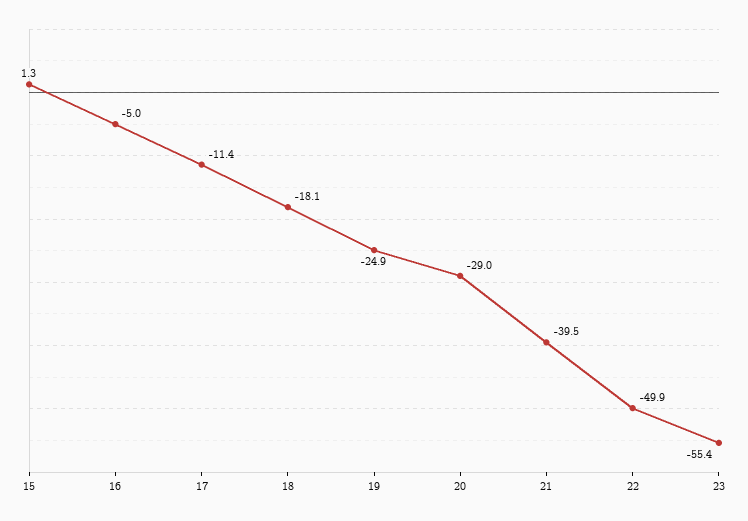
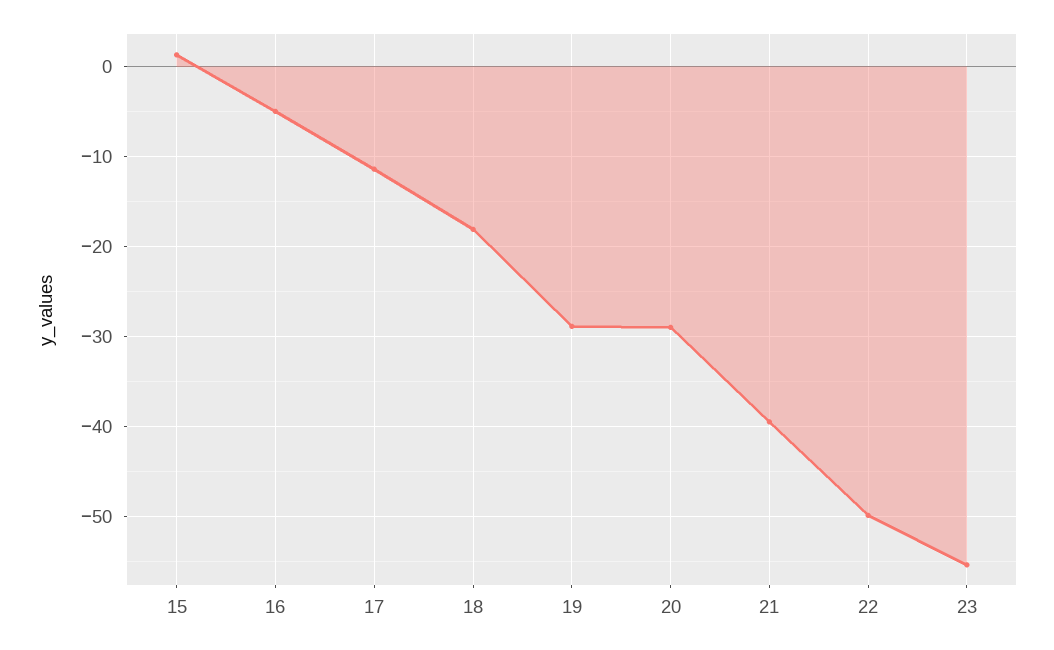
19: -24.9 -> -29

